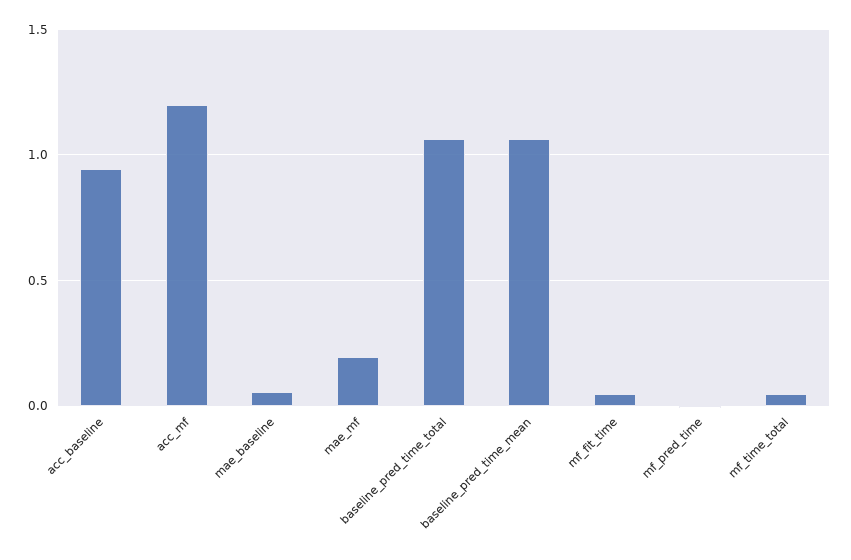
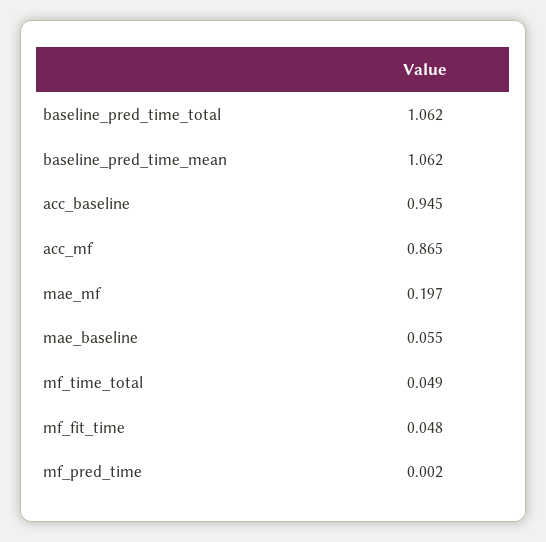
acc_mf: 1.2 -> 0.865

